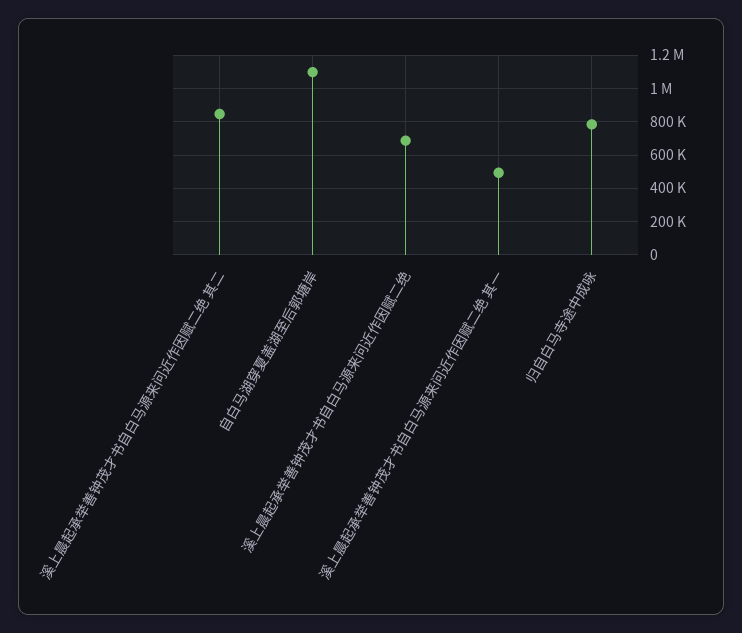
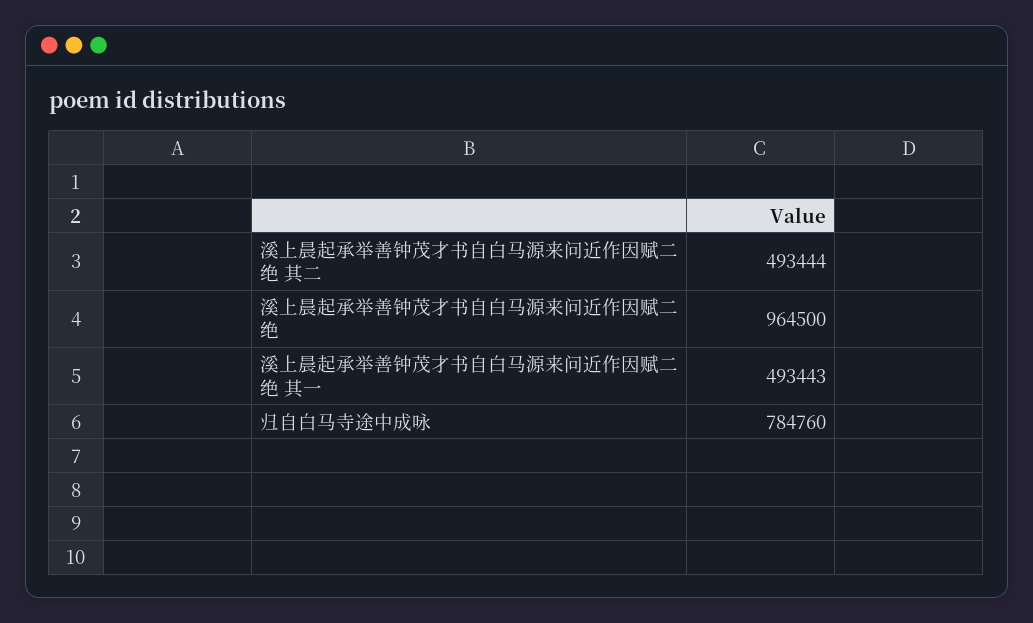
溪上晨起承举善钟茂才书自白马源来问近作因赋二绝 其二: 850000 -> 493444
自白马湖穿夏盖湖至后郭塘岸: 1100000 -> none
溪上晨起承举善钟茂才书自白马源来问近作因赋二绝: 700000 -> 964500

